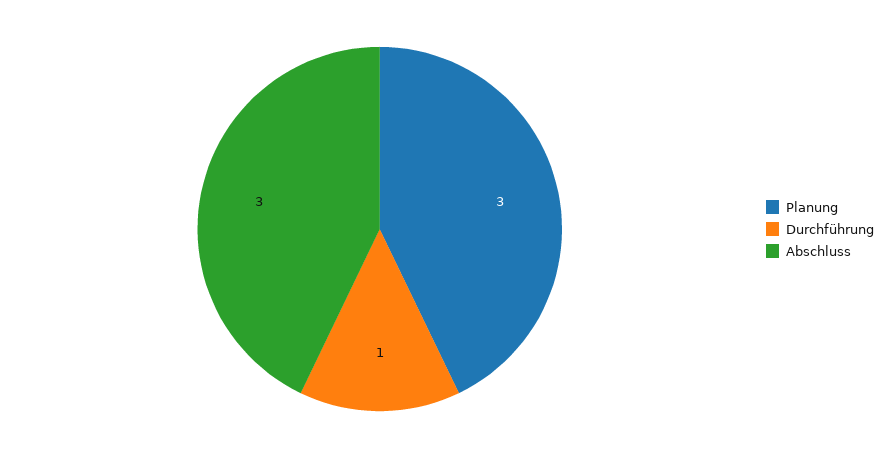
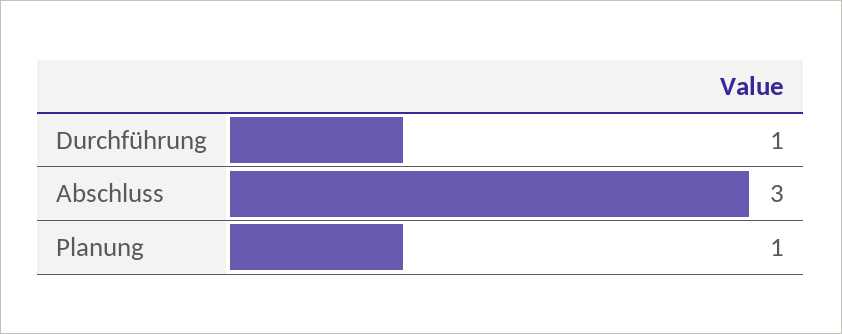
Planung: 3 -> 1

